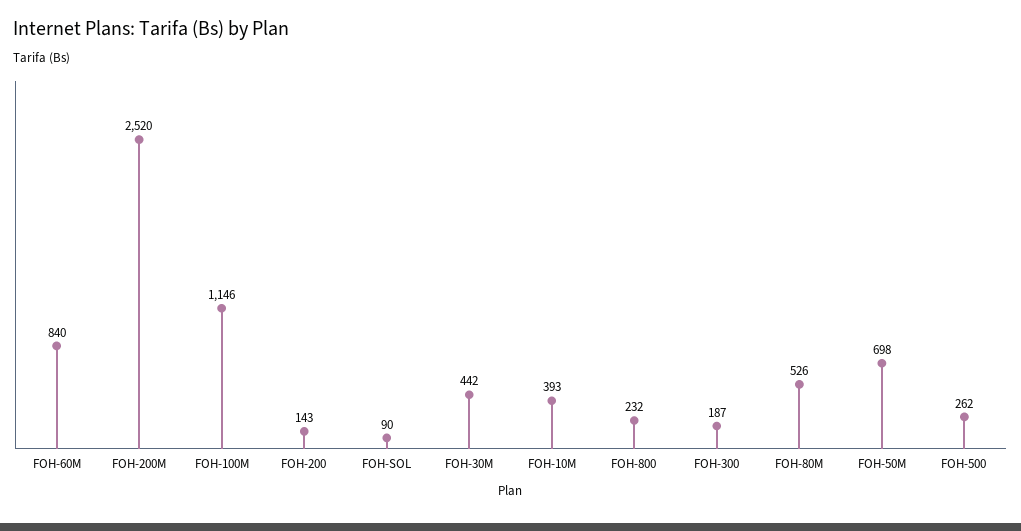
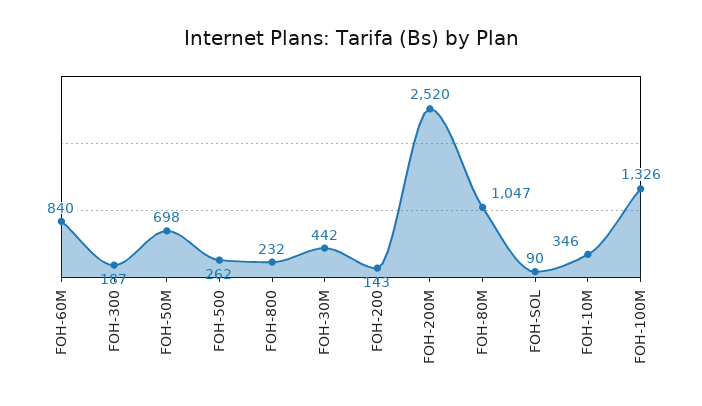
FOH-100M: 1146 -> 1326
FOH-10M: 393 -> 346
FOH-80M: 526 -> 1047

